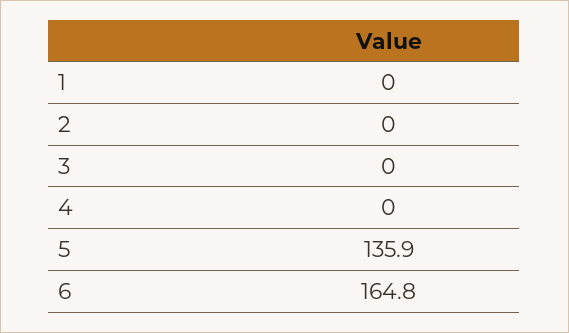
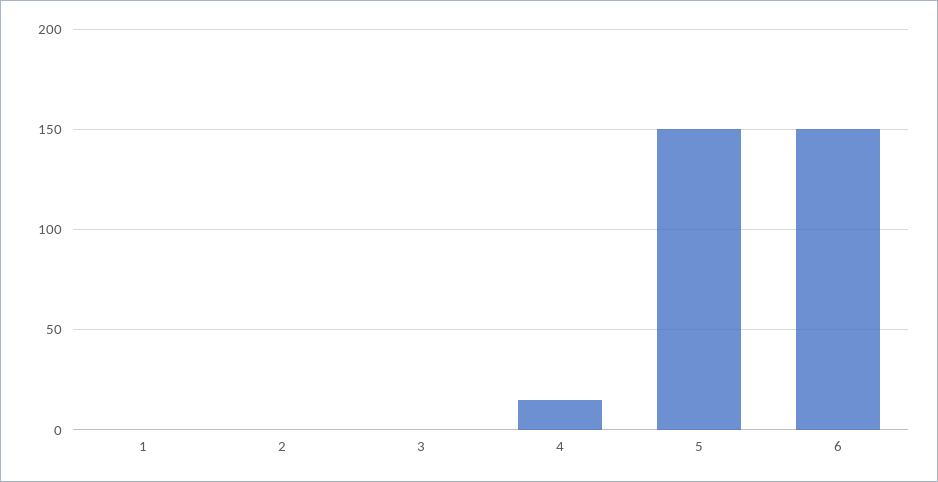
4: 0 -> 15
5: 135.9 -> 150
6: 164.8 -> 150

